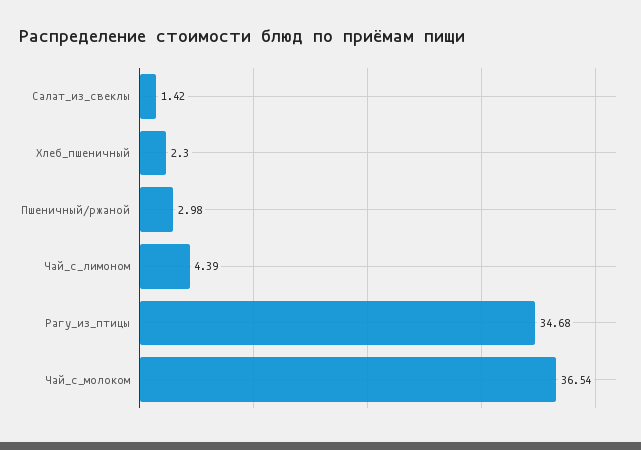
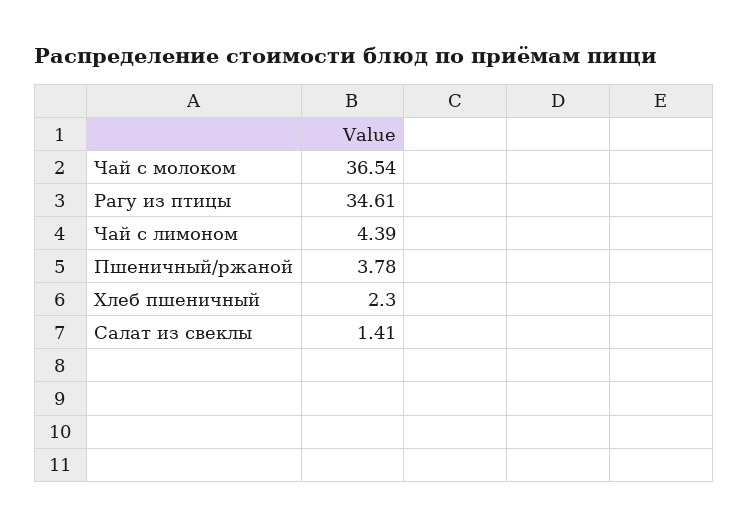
Салат_из_свеклы: 1.42 -> 1.41
Пшеничный/ржаной: 2.98 -> 3.78
Рагу_из_птицы: 34.68 -> 34.61

